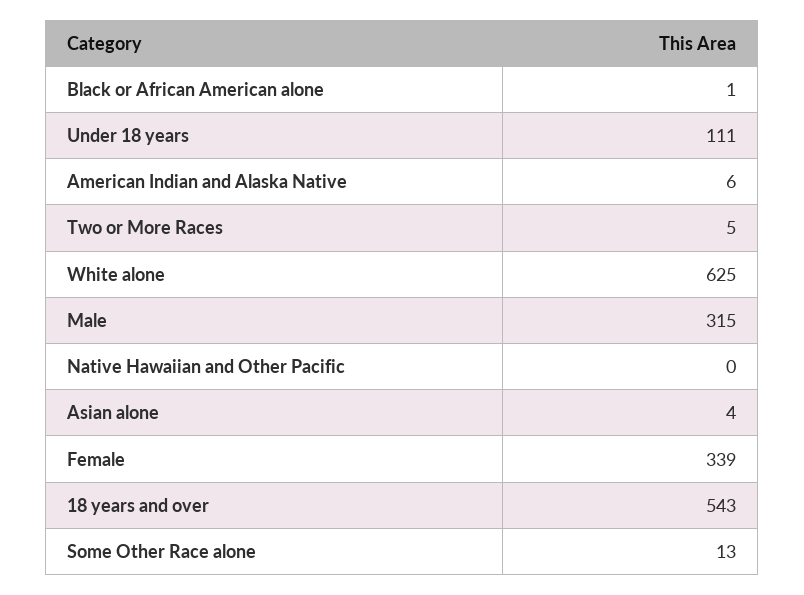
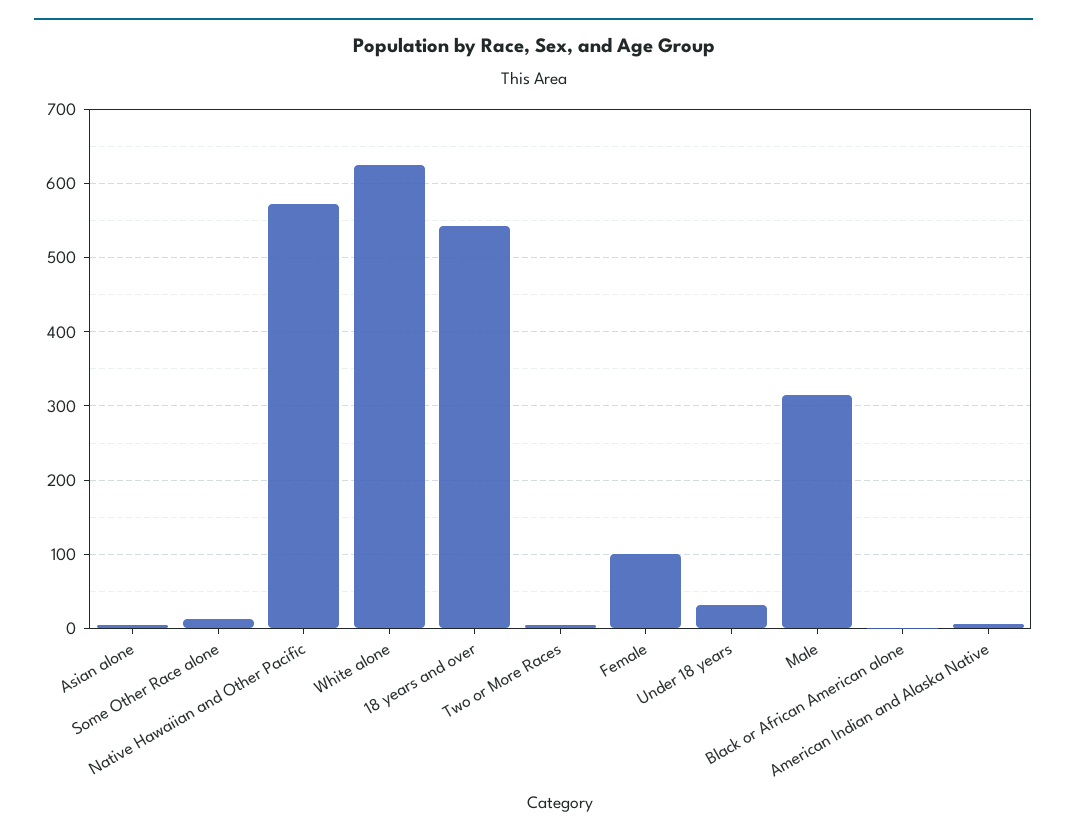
Under 18 years: 111 -> 30
Native Hawaiian and Other Pacific: 0 -> 570
Female: 339 -> 100

